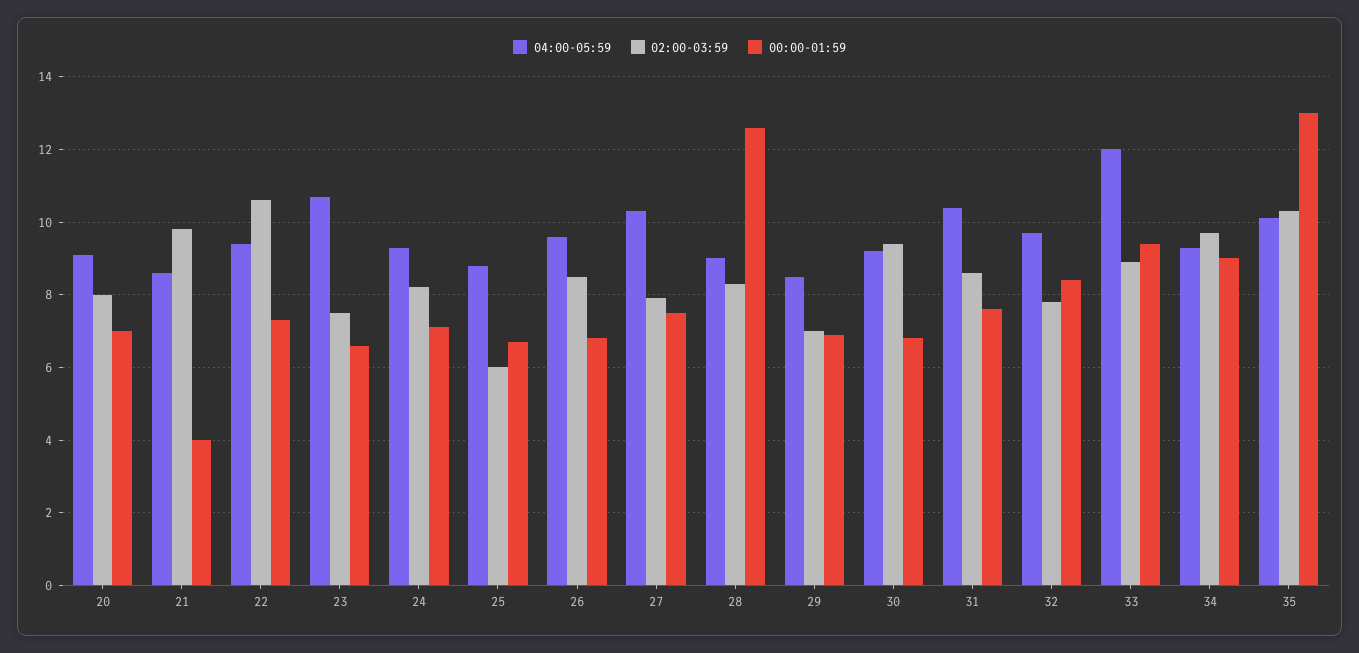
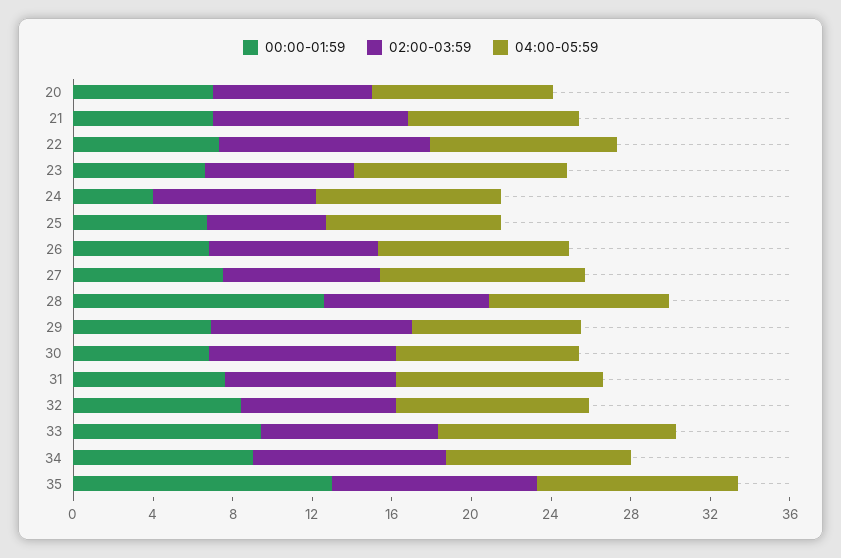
00:00-01:59, 21: 4 -> 7
00:00-01:59, 24: 7 -> 4
02:00-03:59, 29: 7 -> 10

